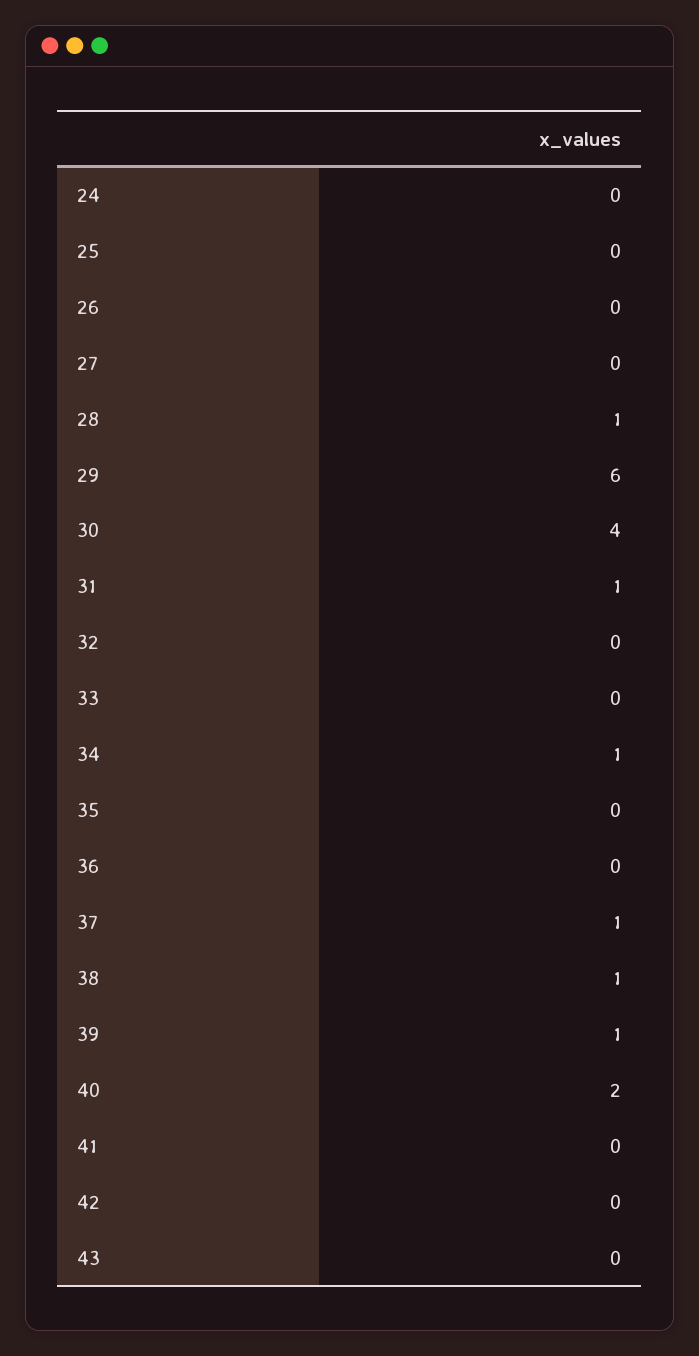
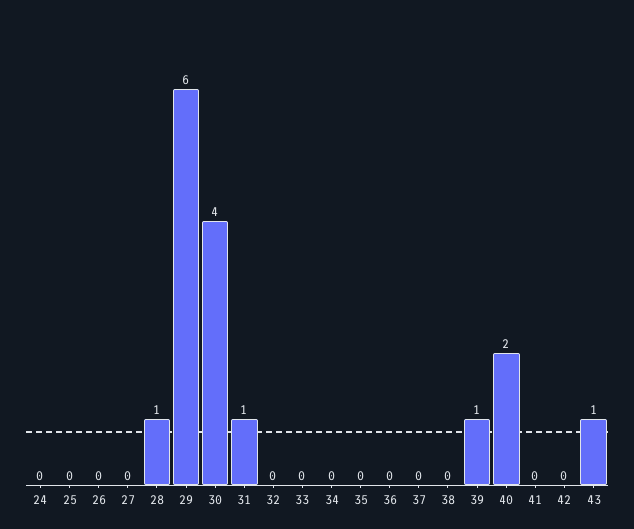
34: 1 -> 0
37: 1 -> 0
38: 1 -> 0
43: 0 -> 1

